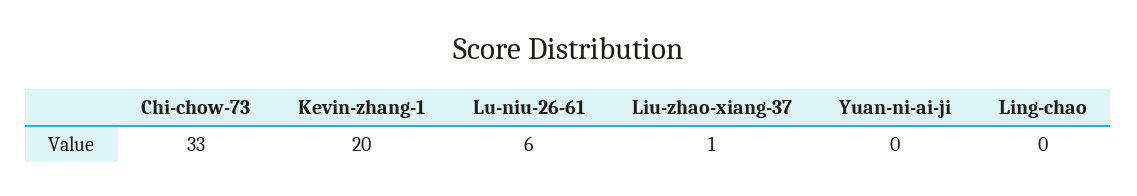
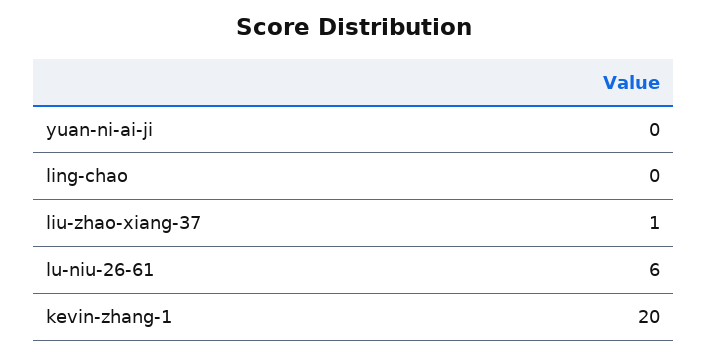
Chi-chow-73: 33 -> none

